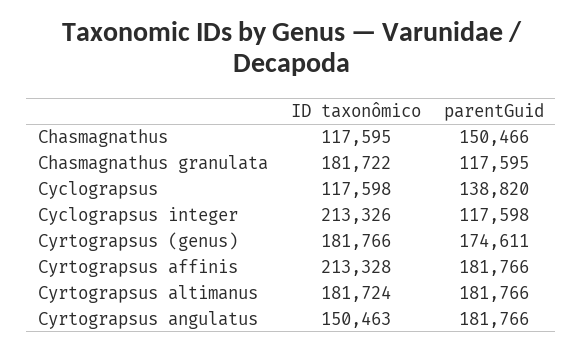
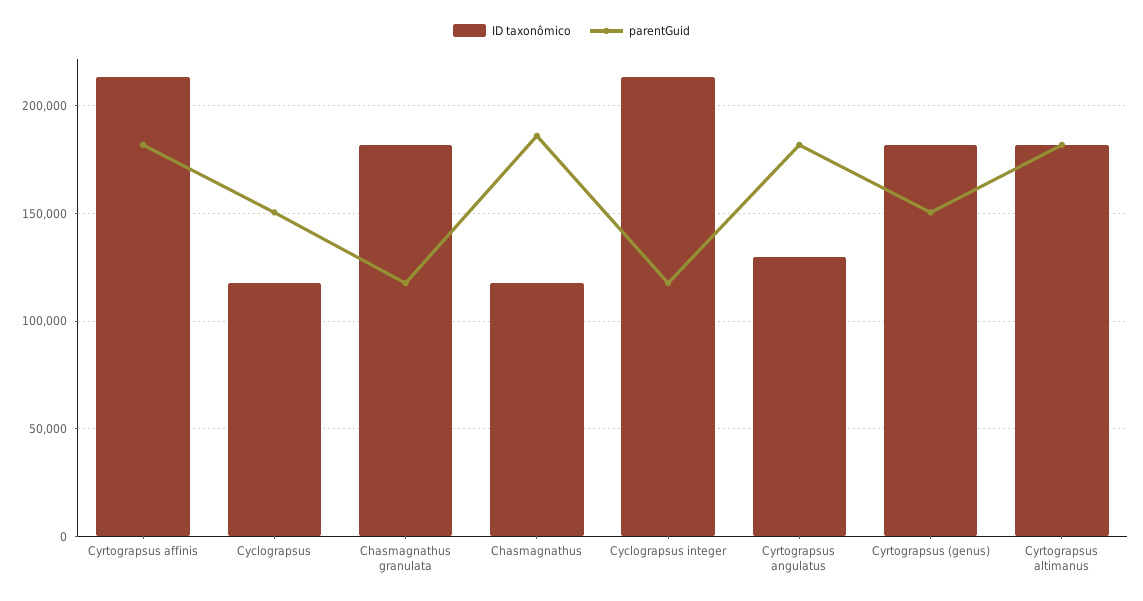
parentGuid, Chasmagnathus: 150466 -> 185000
parentGuid, Cyclograpsus: 138820 -> 150000
parentGuid, Cyrtograpsus (genus): 174611 -> 150000
ID taxonômico, Cyrtograpsus angulatus: 150463 -> 130000

